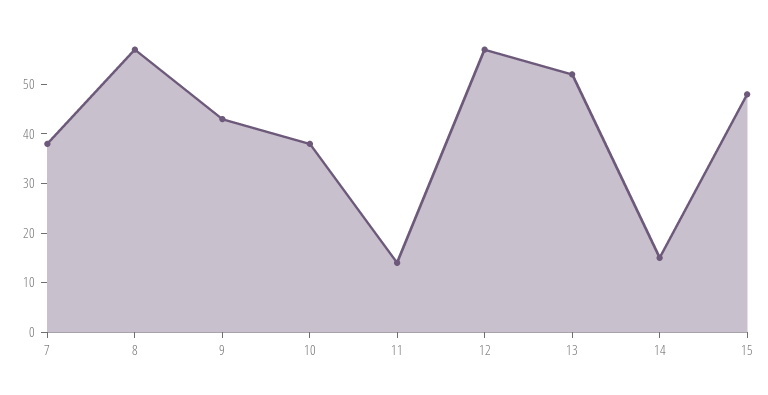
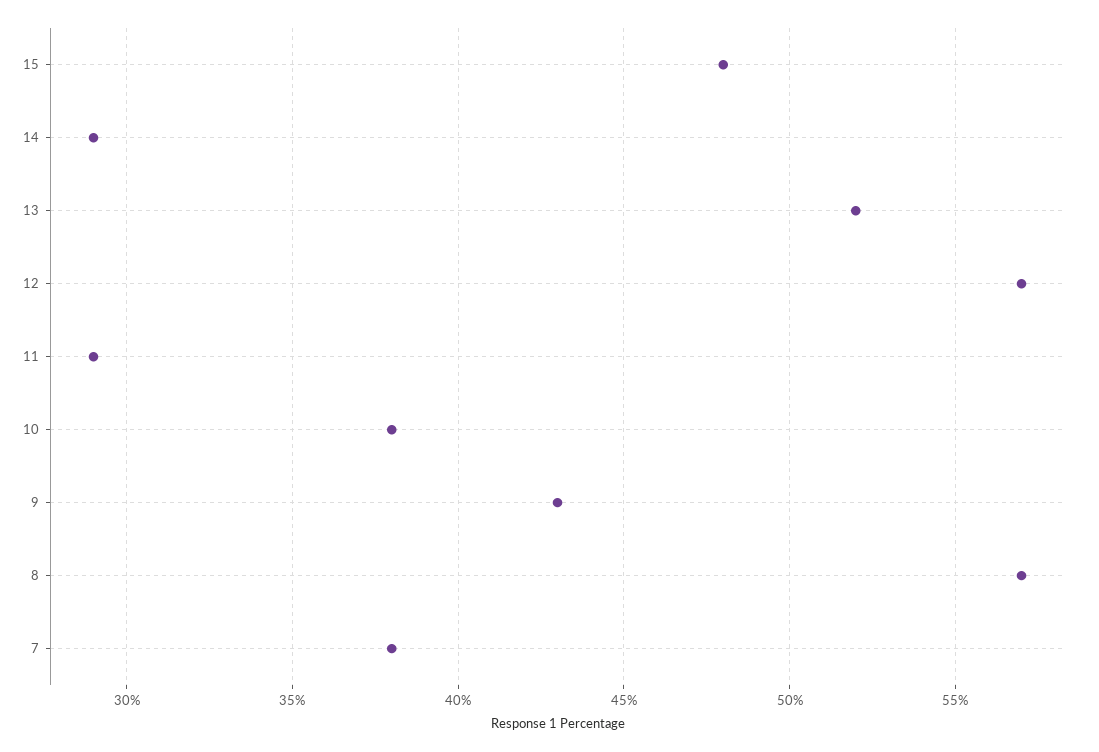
11: 15 -> 29
14: 15 -> 29

